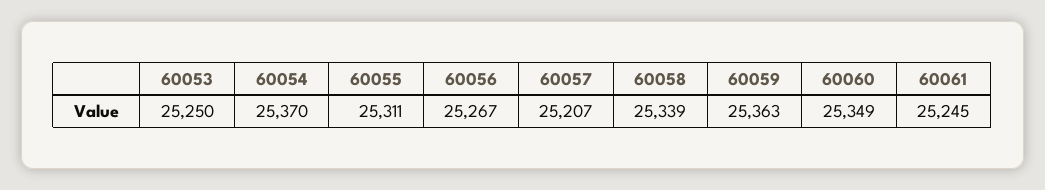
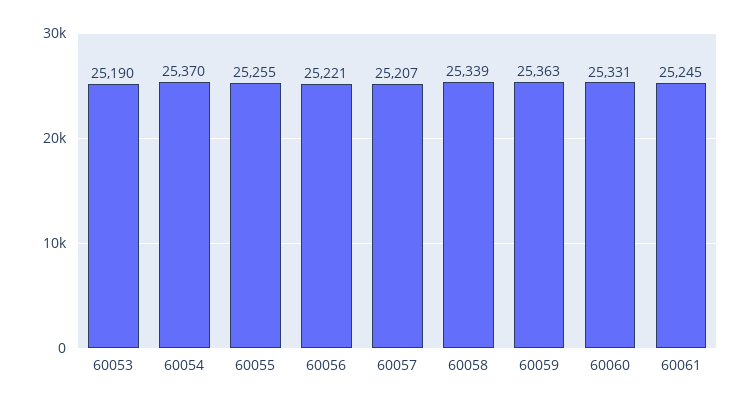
60053: 25250 -> 25190
60055: 25311 -> 25255
60056: 25267 -> 25221
60060: 25349 -> 25331

